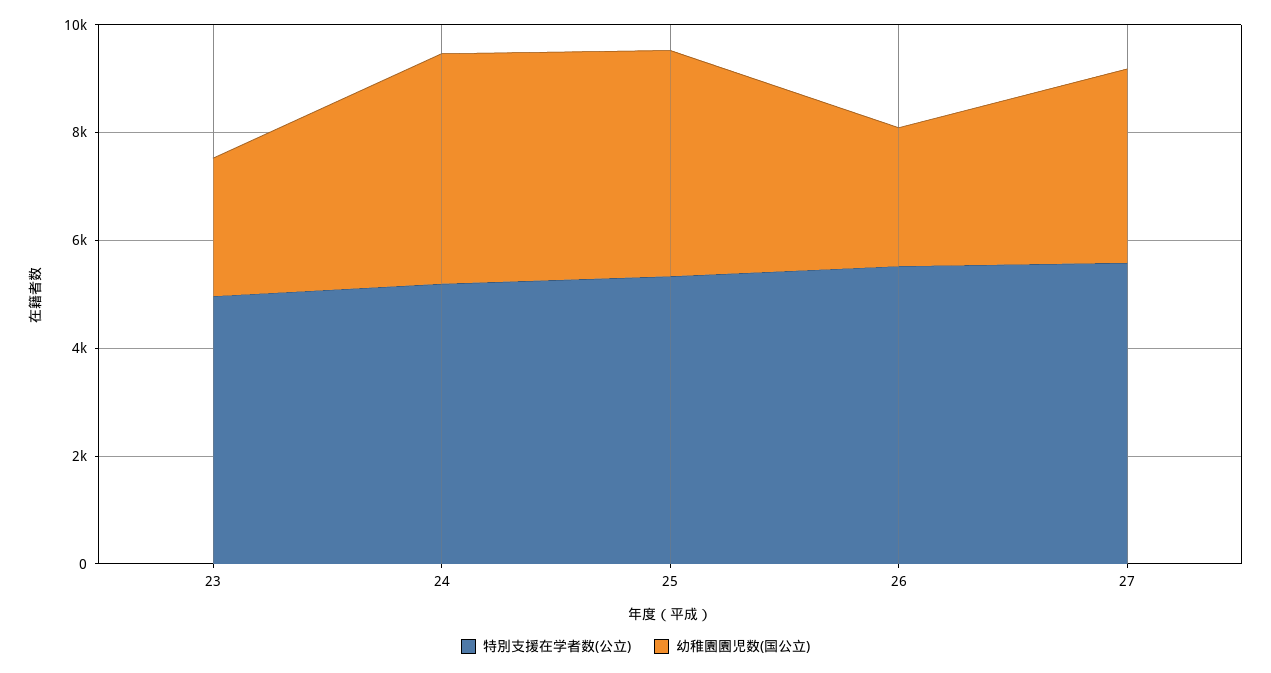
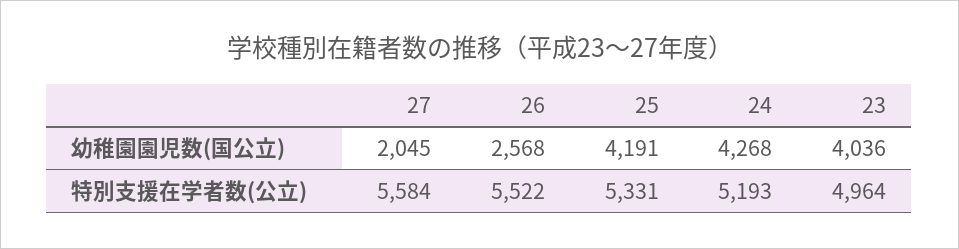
幼稚園園児数(国公立), 23: 2500 -> 4036
幼稚園園児数(国公立), 27: 3500 -> 2045

